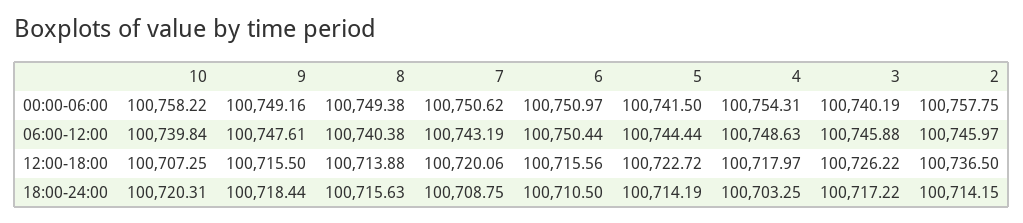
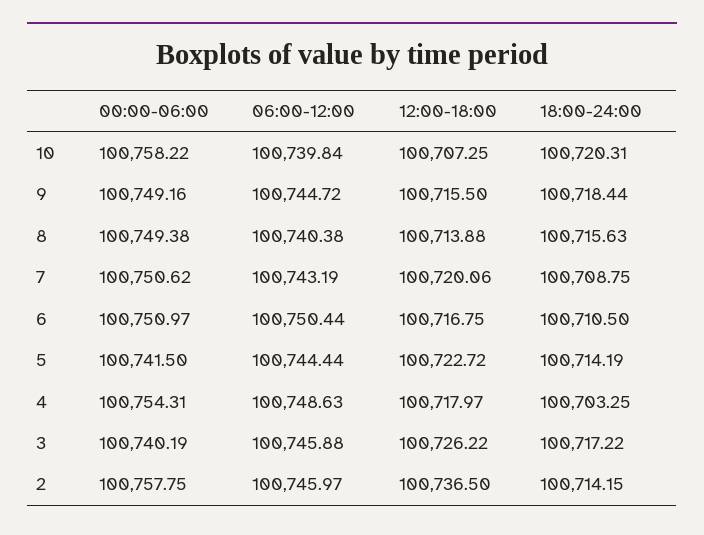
9, 06:00-12:00: 100747.61 -> 100744.72
6, 12:00-18:00: 100715.56 -> 100716.75

